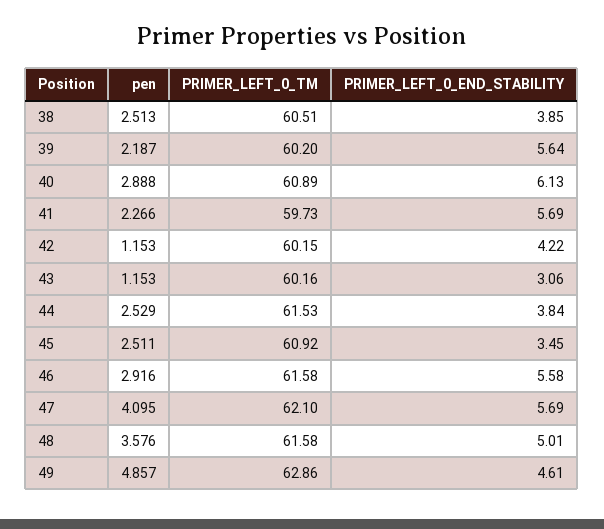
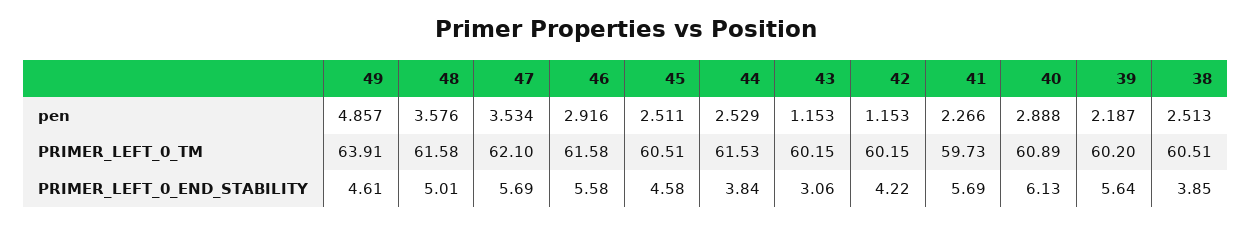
PRIMER_LEFT_0_TM, 43: 60.16 -> 60.15
PRIMER_LEFT_0_TM, 45: 60.92 -> 60.51
PRIMER_LEFT_0_END_STABILITY, 45: 3.45 -> 4.58
pen, 47: 4.095 -> 3.534
PRIMER_LEFT_0_TM, 49: 62.86 -> 63.91

